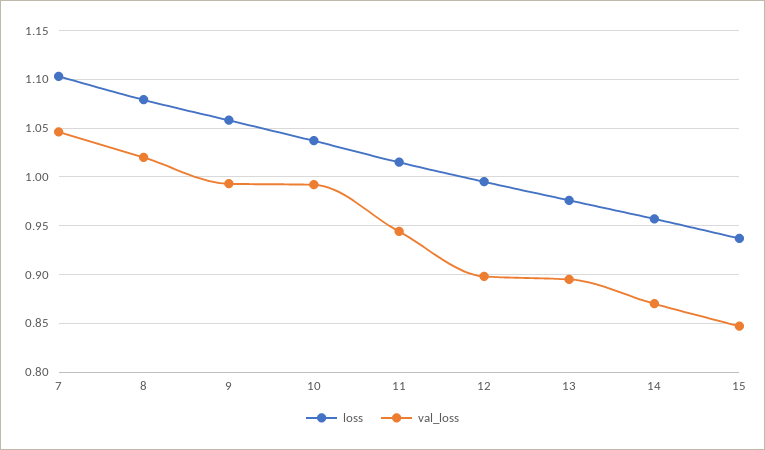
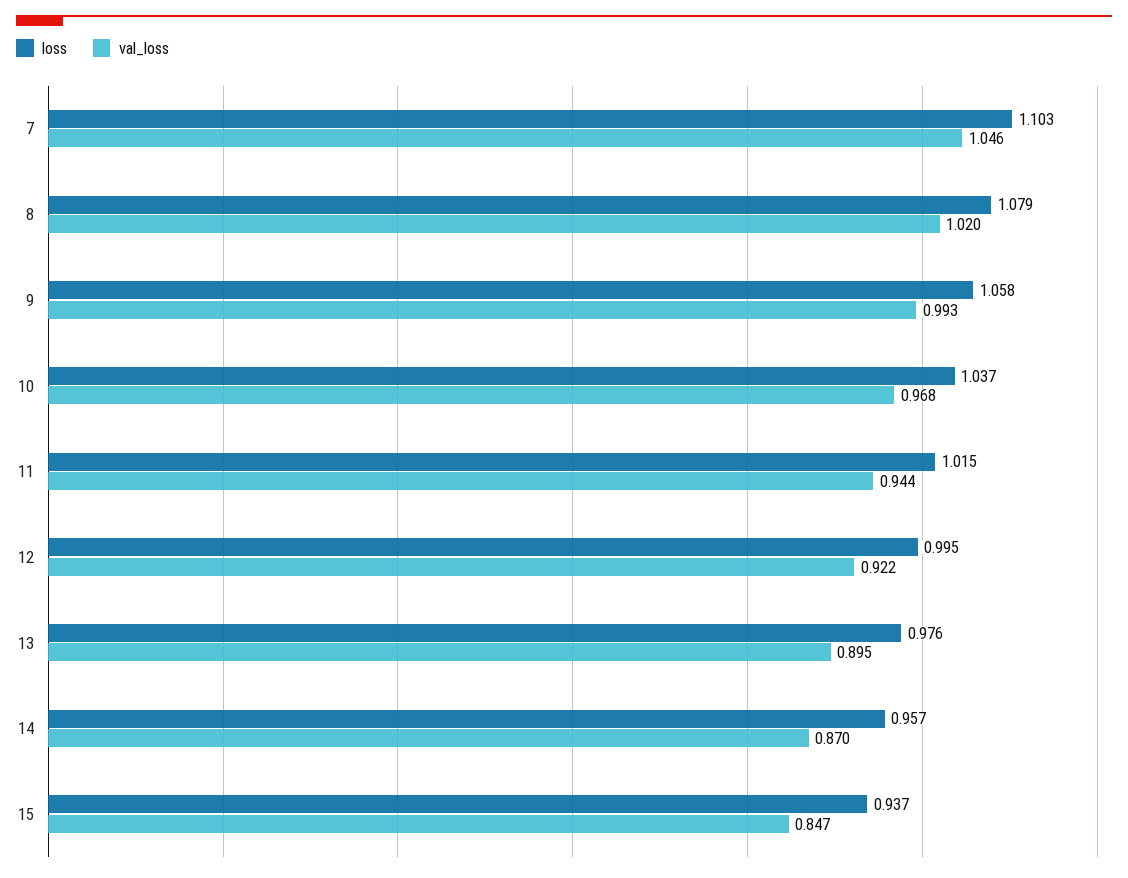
val_loss, 10: 0.99 -> 0.968
val_loss, 12: 0.9 -> 0.922

